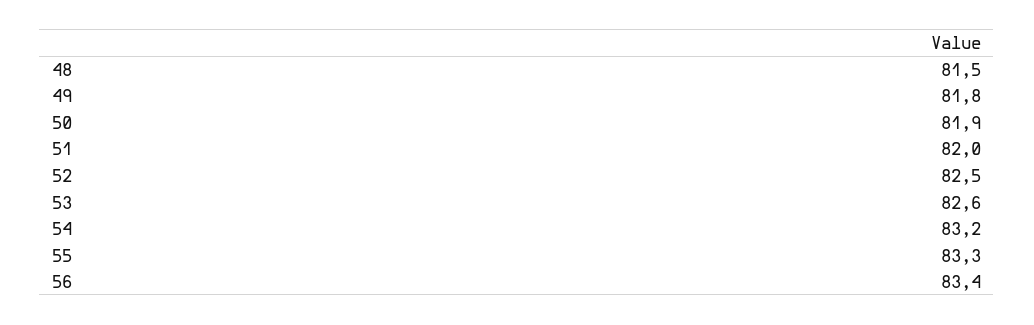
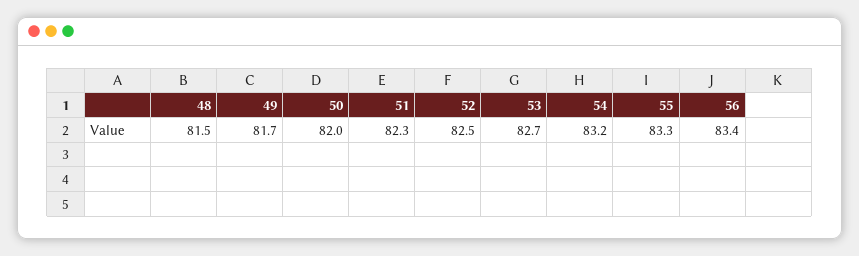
49: 81.8 -> 81.7
50: 81.9 -> 82
51: 82 -> 82.3
53: 82.6 -> 82.7

